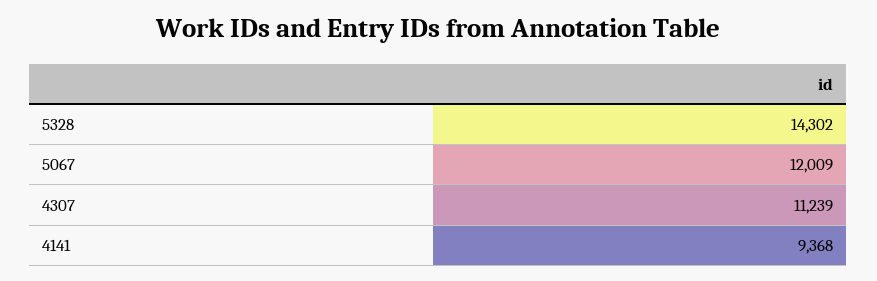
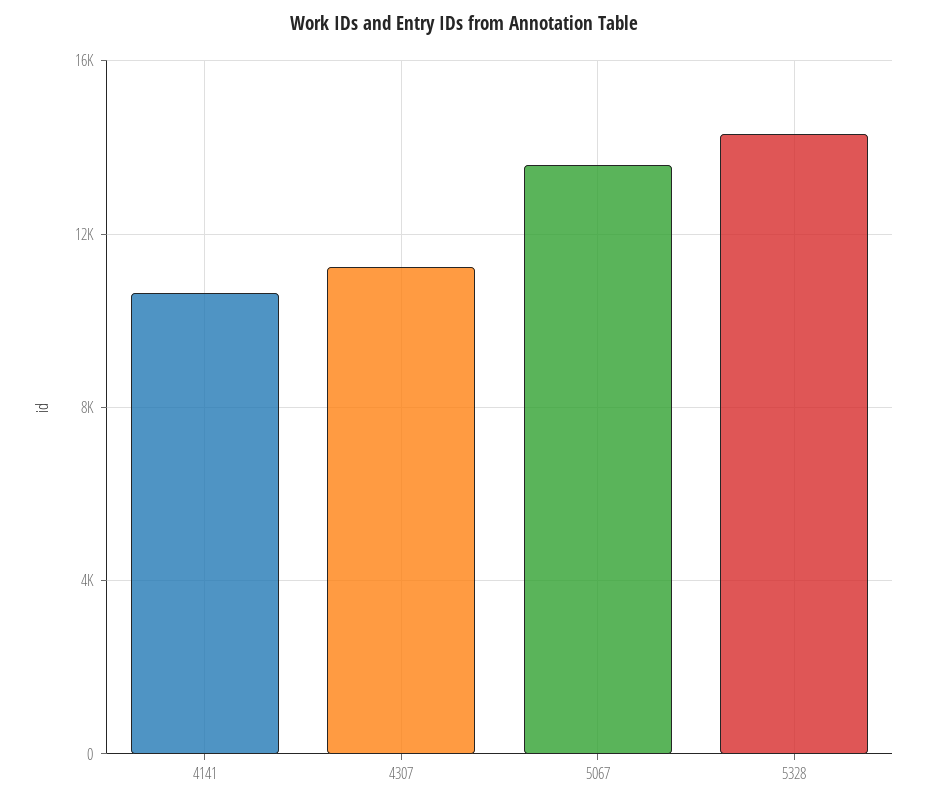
5067: 12009 -> 13500
4141: 9368 -> 10500

